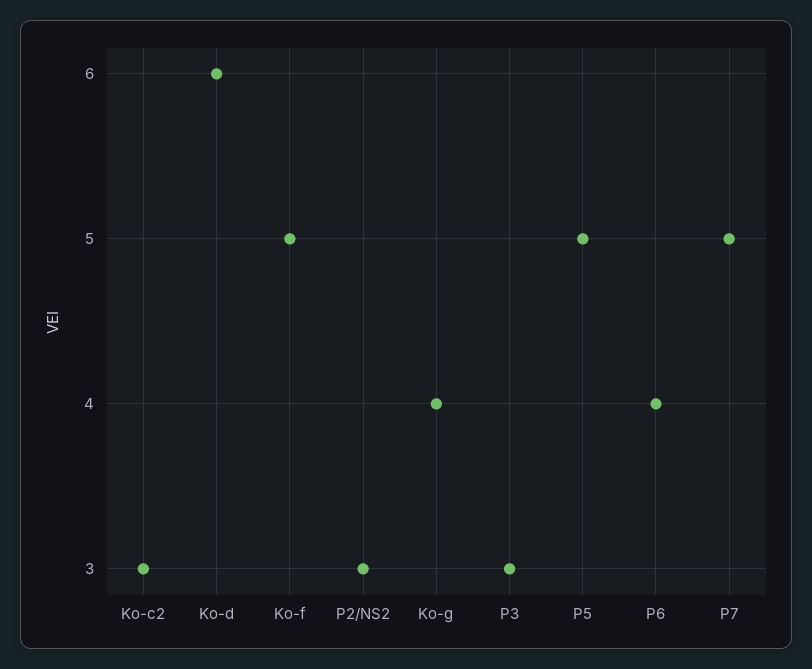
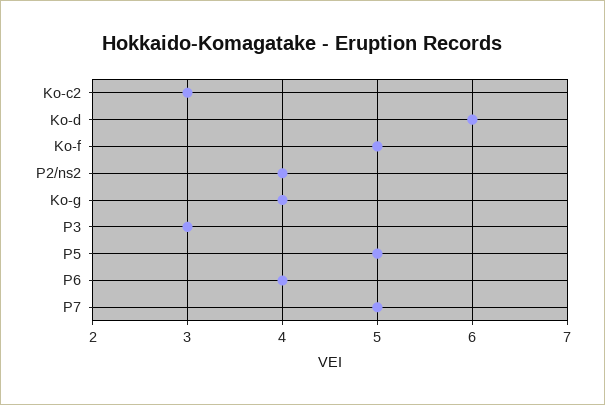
P2/NS2: 3 -> 4

